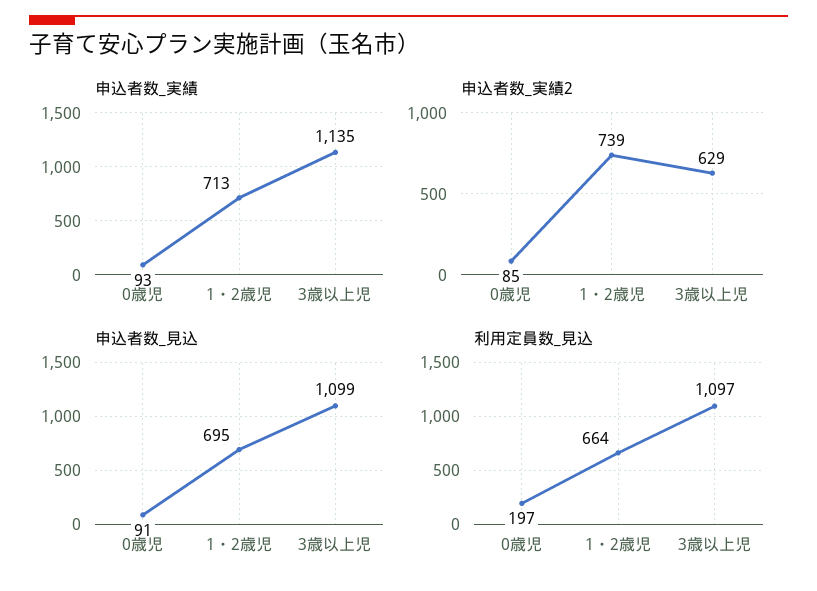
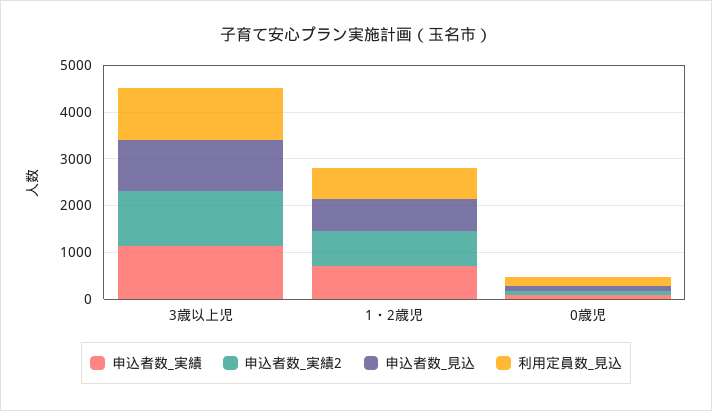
申込者数_実績2, 3歳以上児: 629 -> 1200

